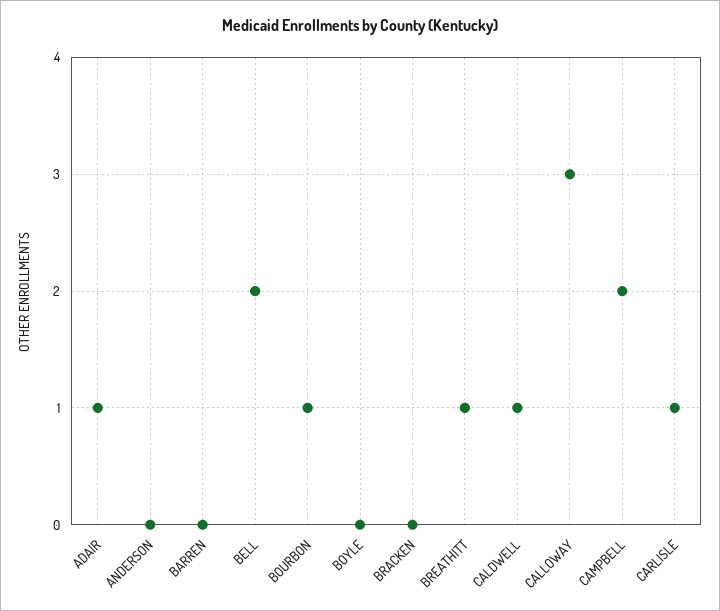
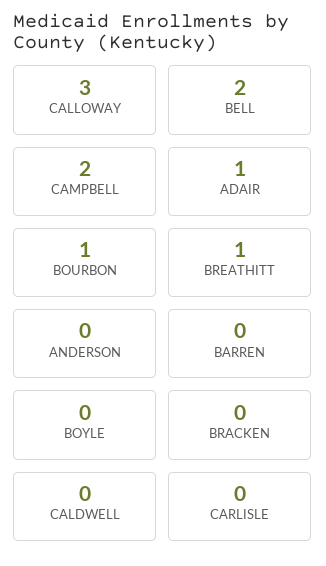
CALDWELL: 1 -> 0
CARLISLE: 1 -> 0

